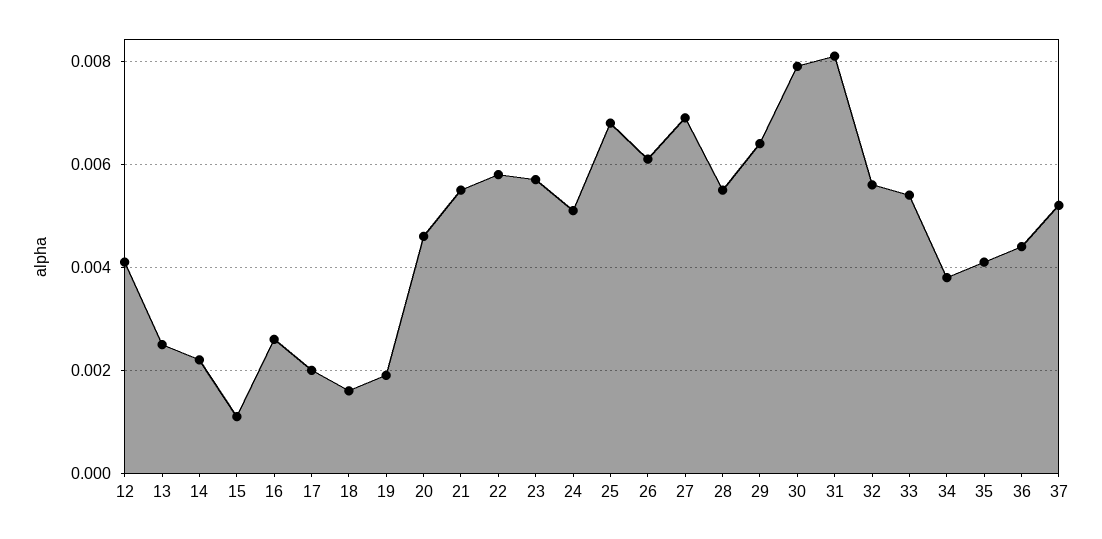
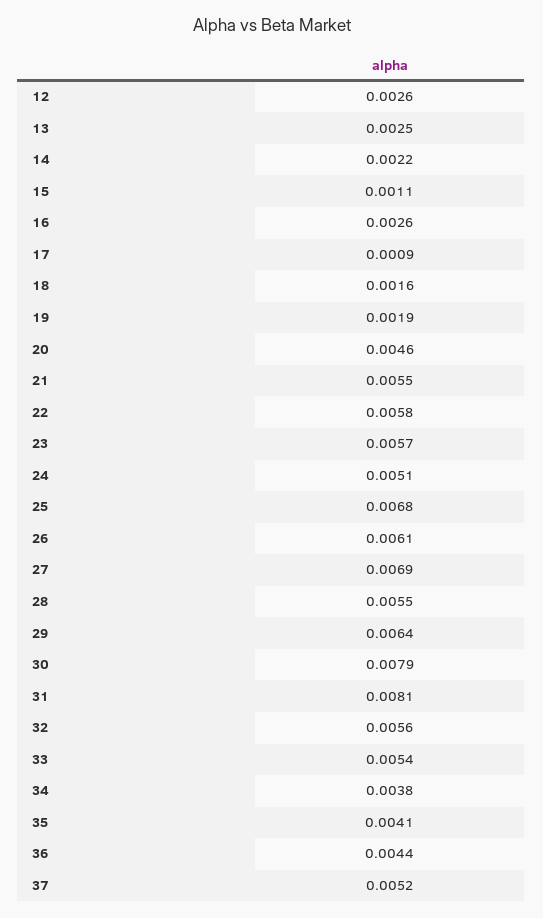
12: 0.004 -> 0.0026
17: 0.002 -> 0.0009

